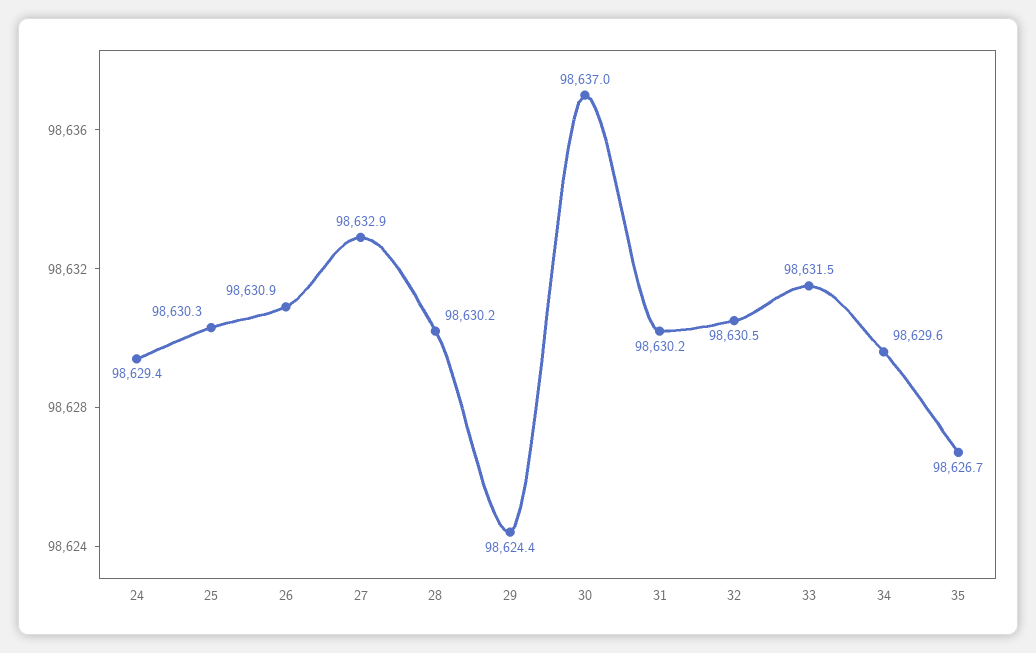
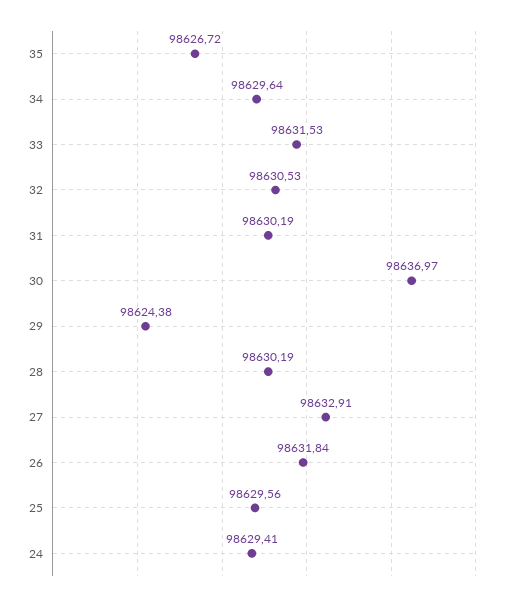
25: 98630.3 -> 98629.56
26: 98630.9 -> 98631.84

